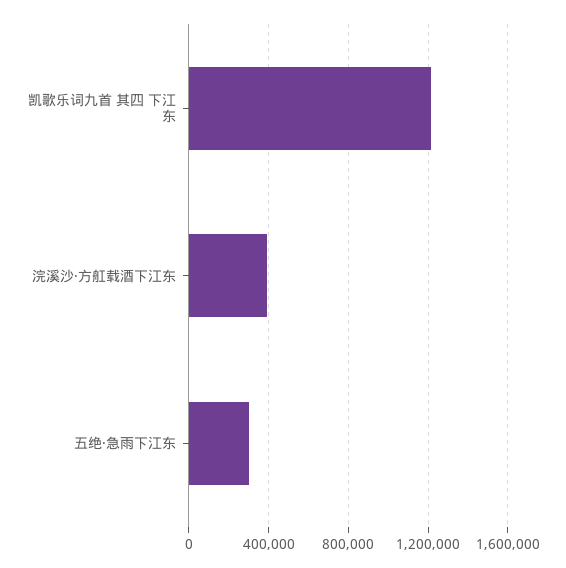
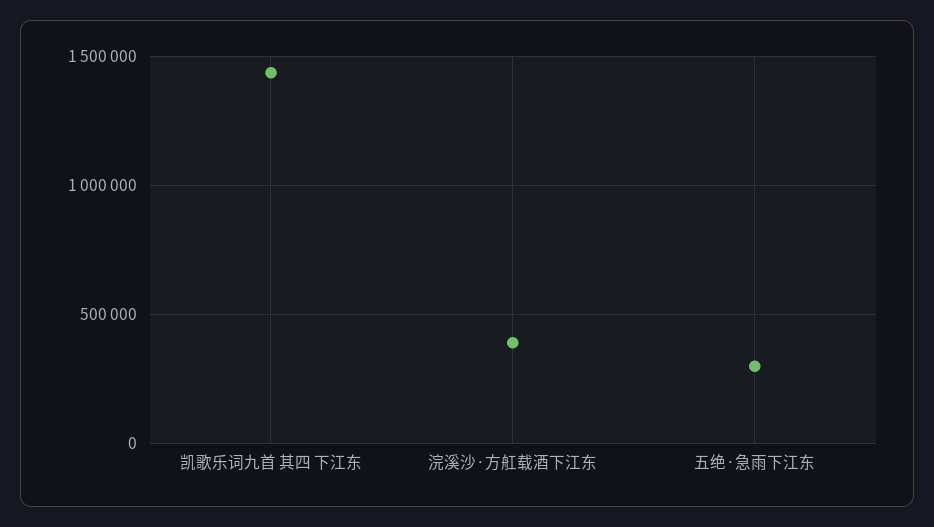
凯歌乐词九首 其四 下江东: 1200000 -> 1450000

